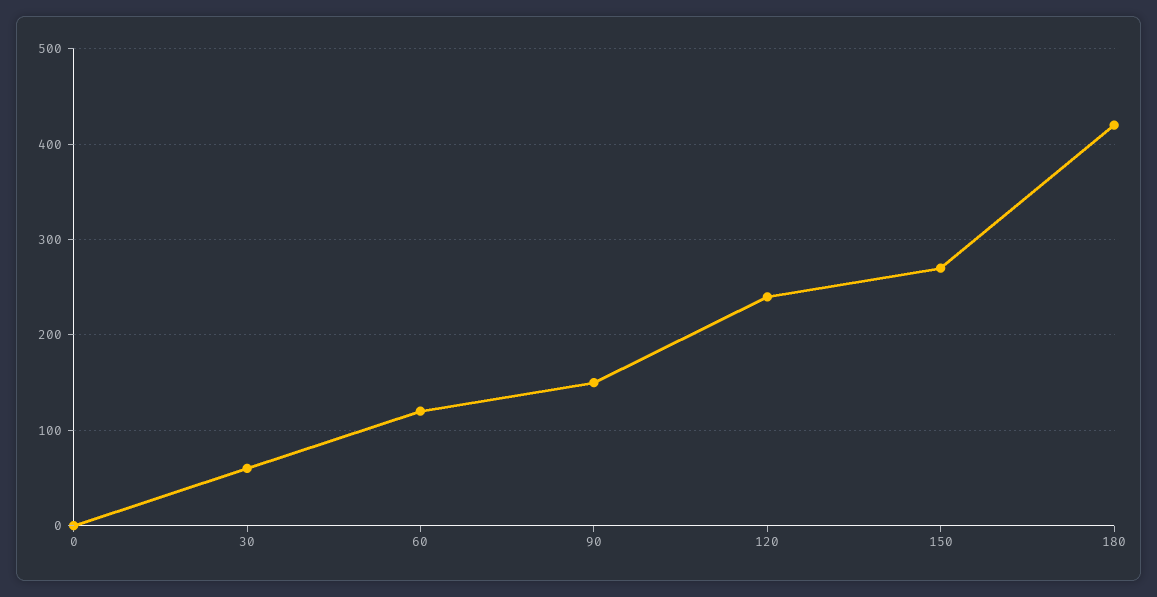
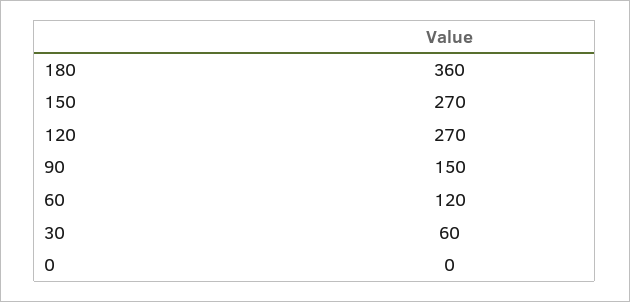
120: 240 -> 270
180: 420 -> 360

